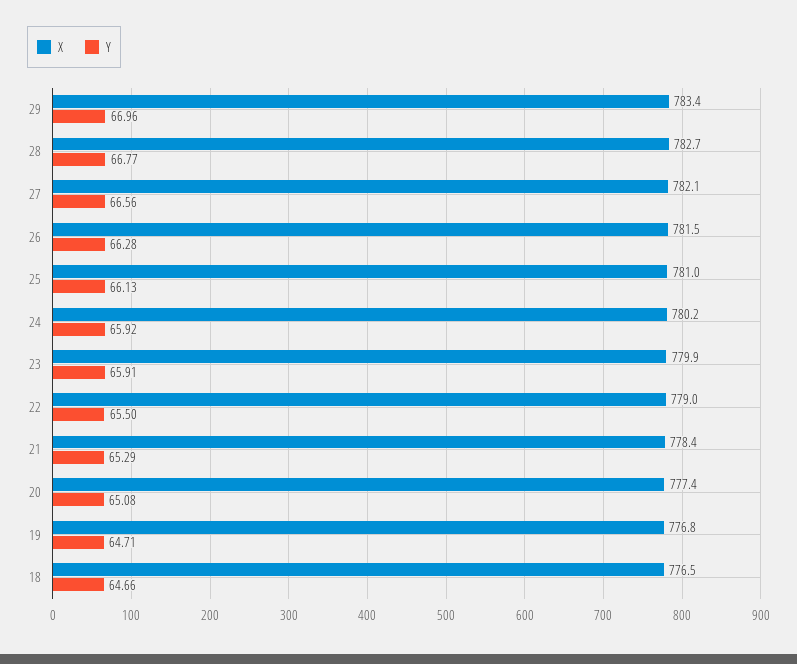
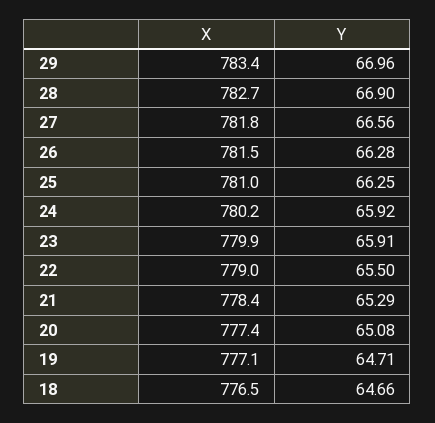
Y, 28: 66.77 -> 66.9
X, 27: 782.1 -> 781.8
Y, 25: 66.13 -> 66.25
X, 19: 776.8 -> 777.1

